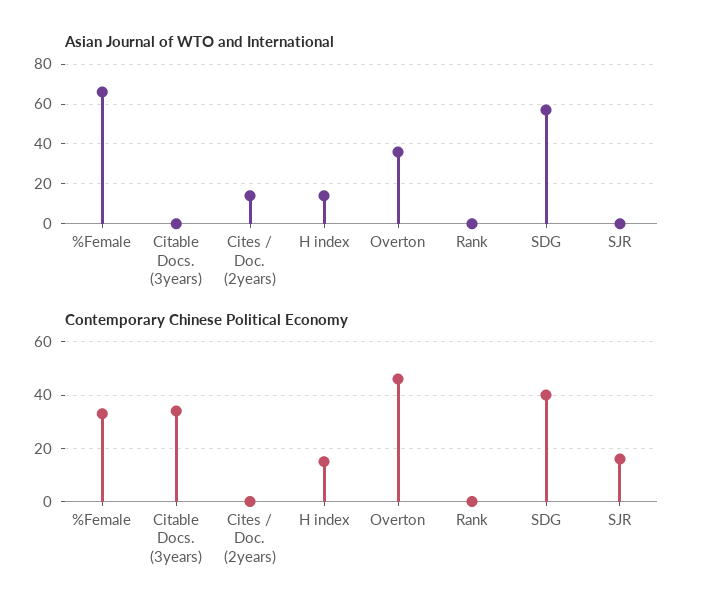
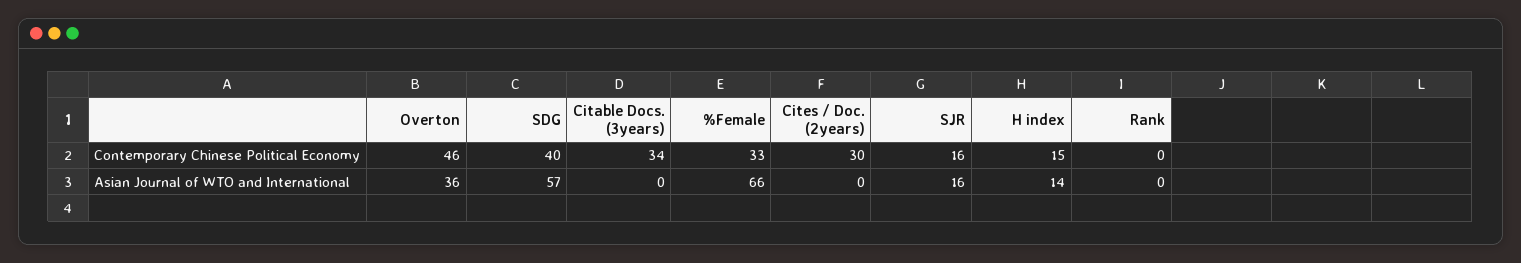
Asian Journal of WTO and International, Cites / Doc. (2years): 15 -> 0
Asian Journal of WTO and International, SJR: 0 -> 16
Contemporary Chinese Political Economy, Cites / Doc. (2years): 0 -> 30

